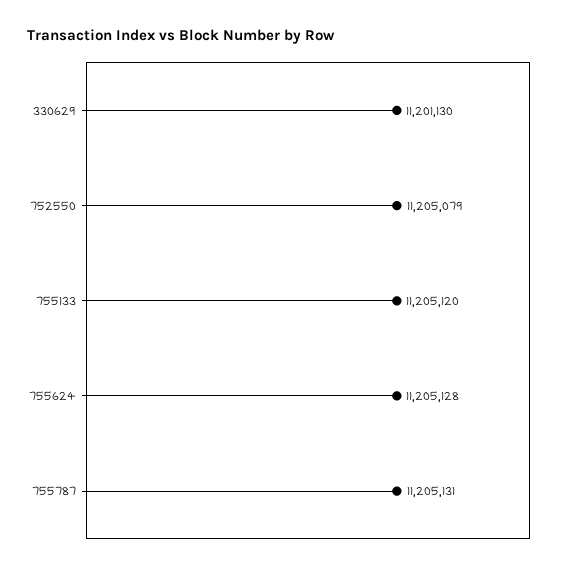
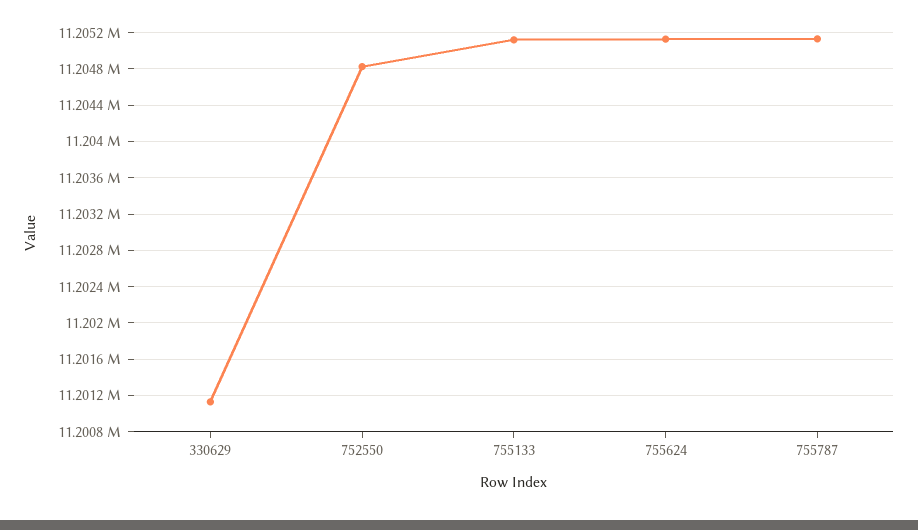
752550: 11205079 -> 11204800

